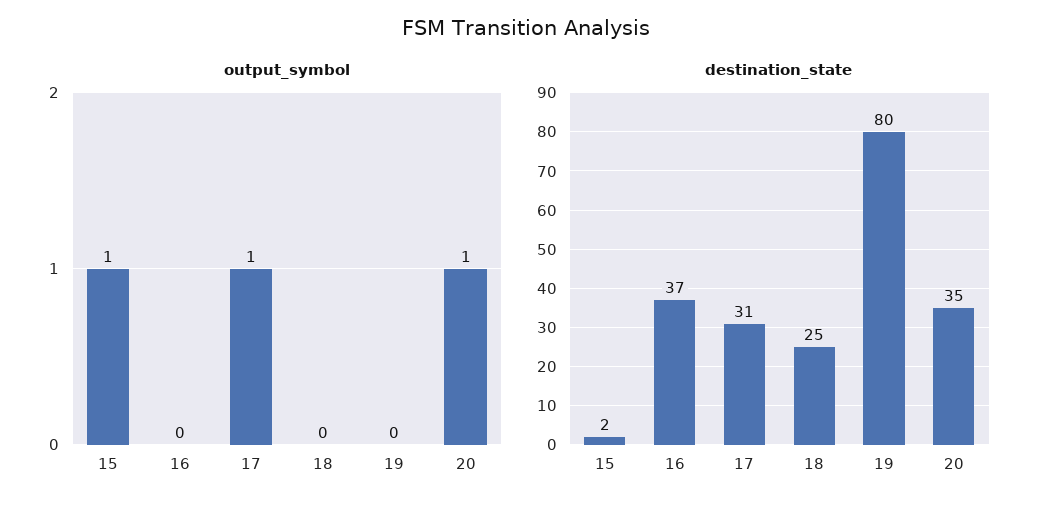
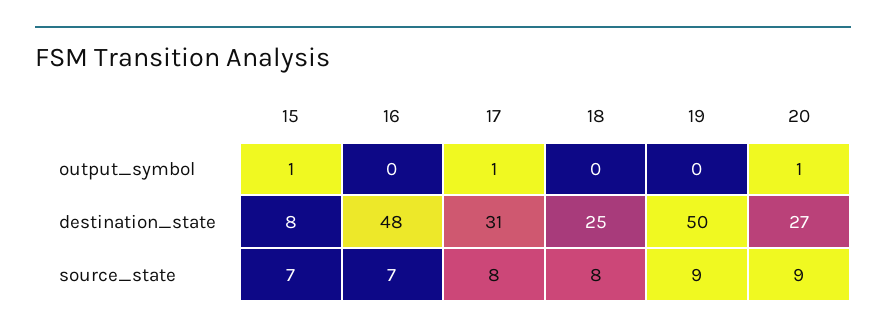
destination_state, 15: 2 -> 8
destination_state, 16: 37 -> 48
destination_state, 19: 80 -> 50
destination_state, 20: 35 -> 27
source_state, 15: none -> 7
source_state, 16: none -> 7
source_state, 17: none -> 8
source_state, 18: none -> 8
source_state, 19: none -> 9
source_state, 20: none -> 9

